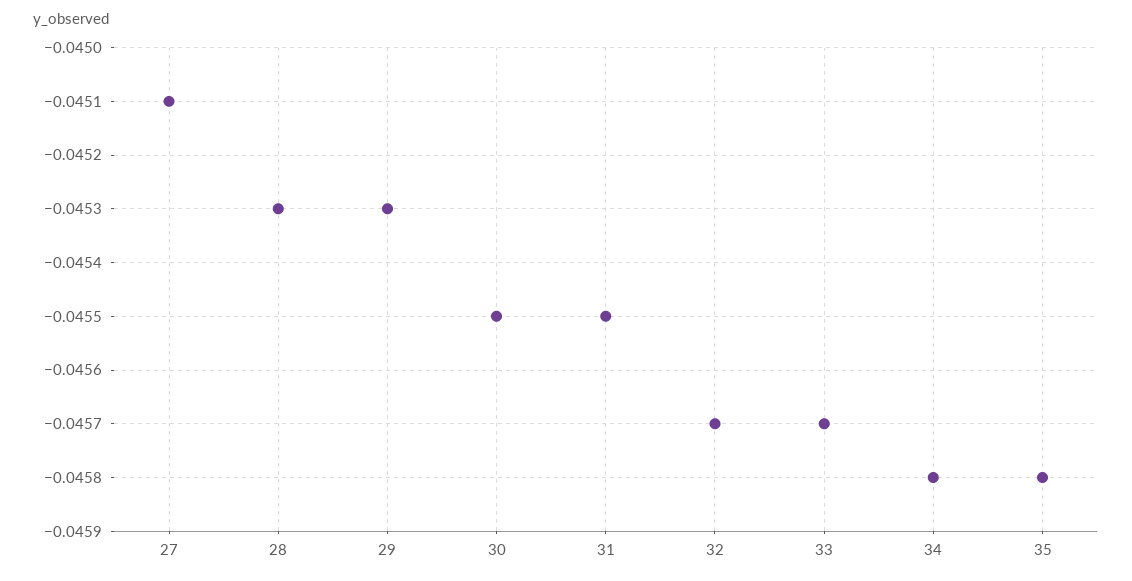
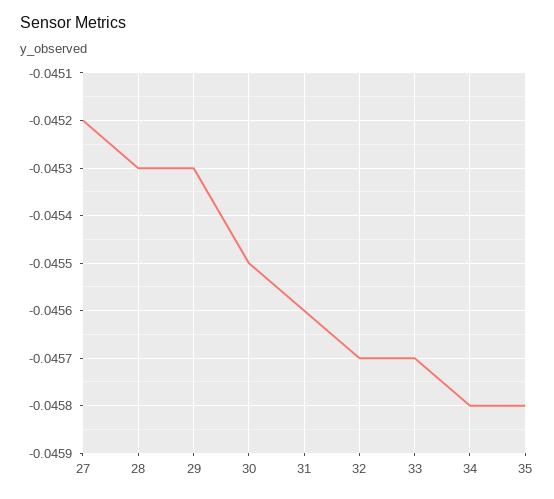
27: -0.0451 -> -0.0452
31: -0.0455 -> -0.0456

